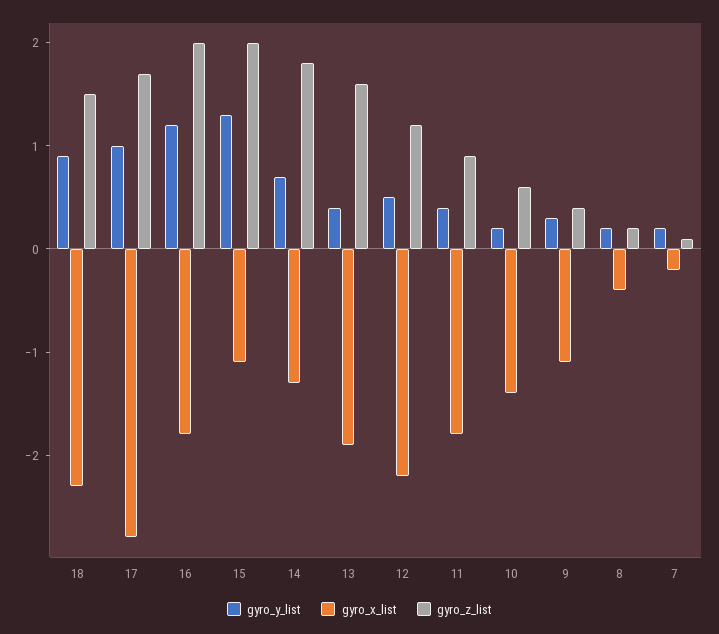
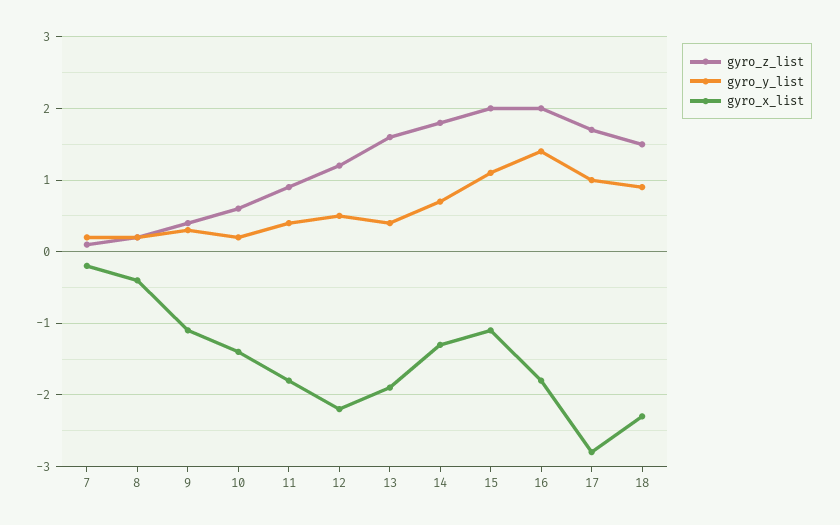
gyro_y_list, 16: 1.2 -> 1.4
gyro_y_list, 15: 1.3 -> 1.1

